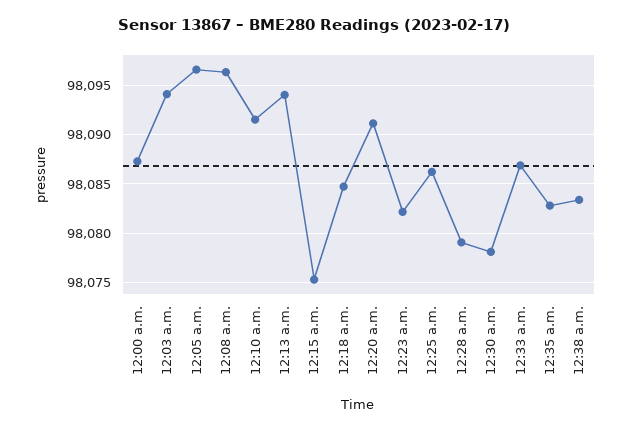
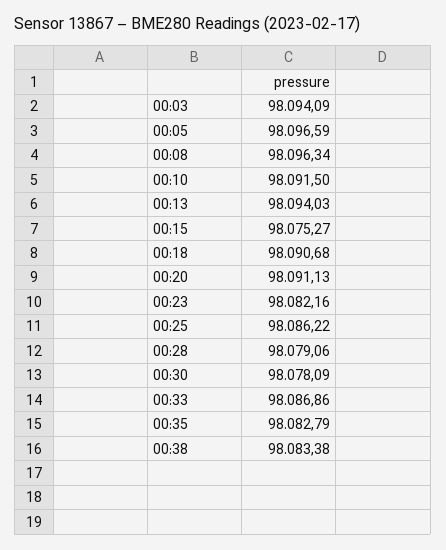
12:00 a.m.: 98087 -> none
12:18 a.m.: 98085 -> 98090.68

